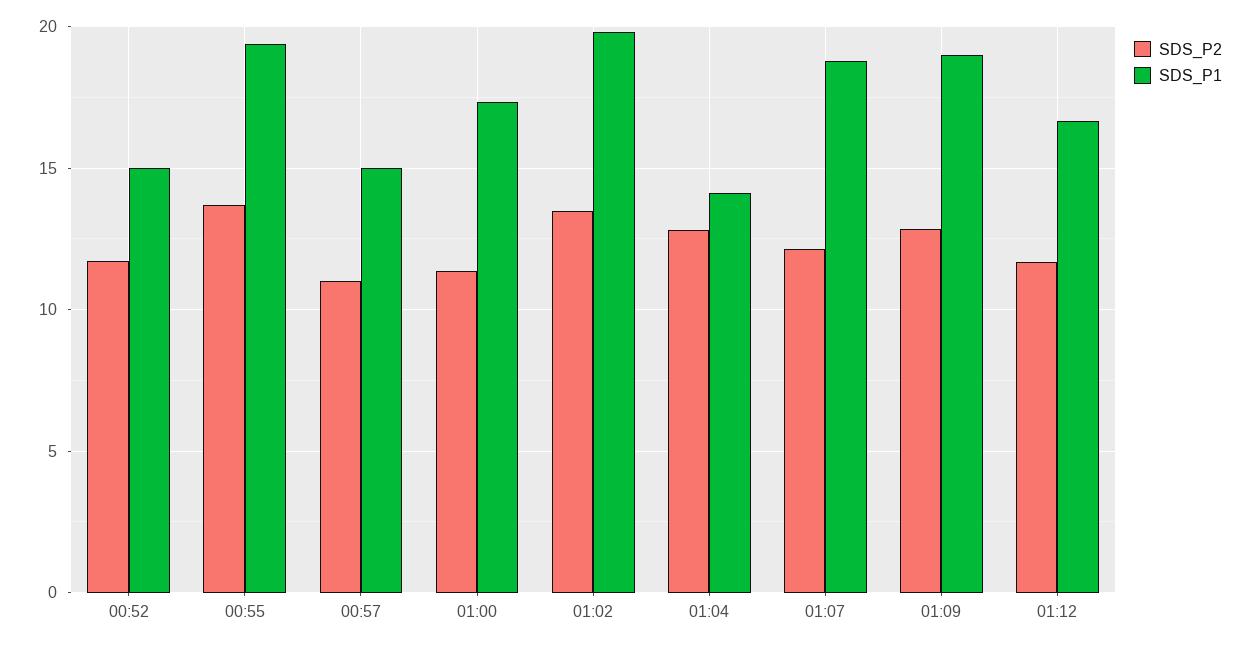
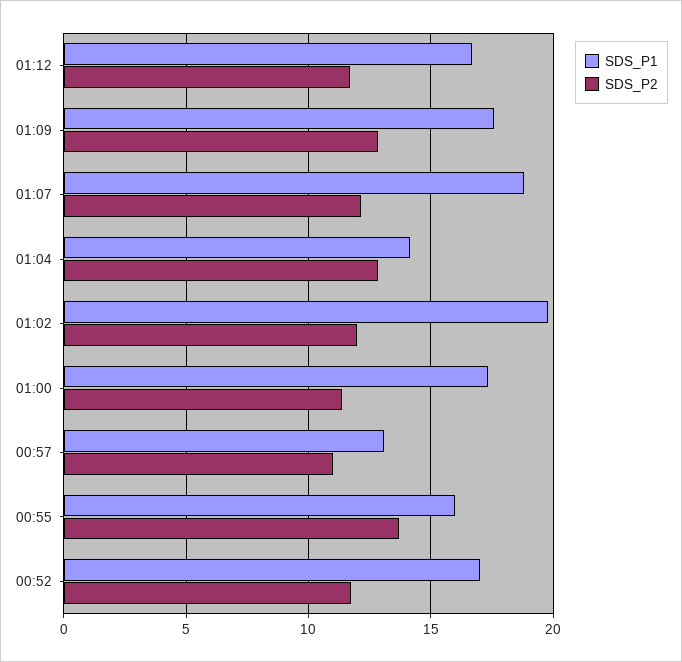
SDS_P1, 00:52: 15 -> 17
SDS_P1, 00:55: 19.5 -> 16
SDS_P1, 00:57: 15 -> 13
SDS_P2, 01:02: 13.5 -> 12
SDS_P1, 01:09: 19 -> 17.5

